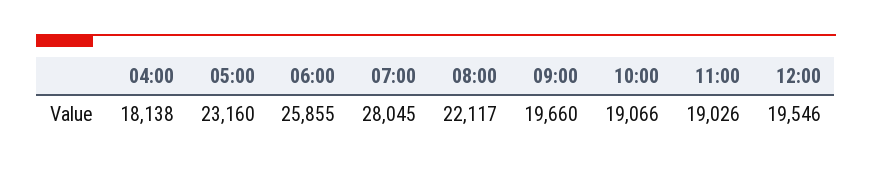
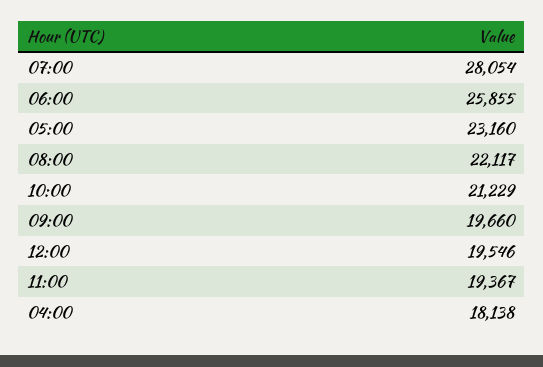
07:00: 28045 -> 28054
10:00: 19066 -> 21229
11:00: 19026 -> 19367

